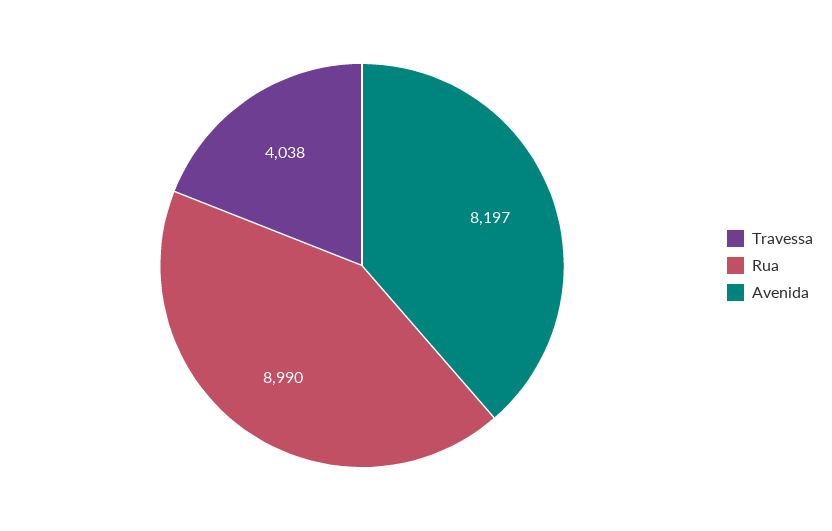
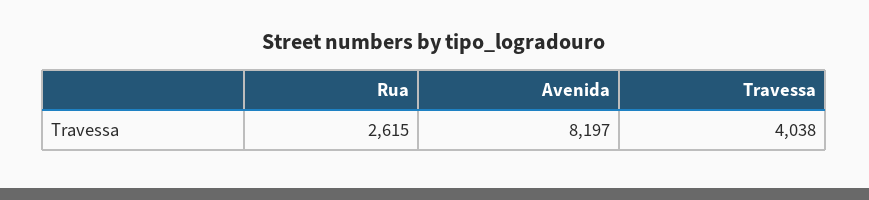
Rua: 8990 -> 2615

